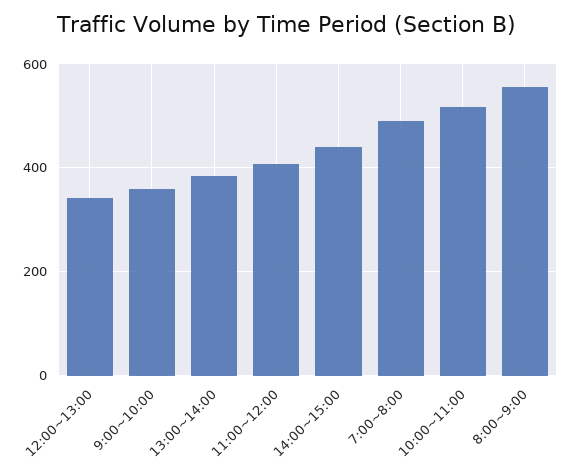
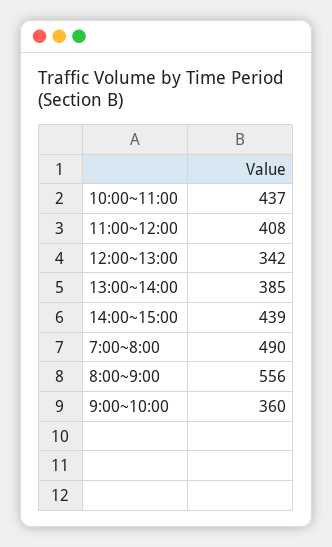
10:00~11:00: 520 -> 437

